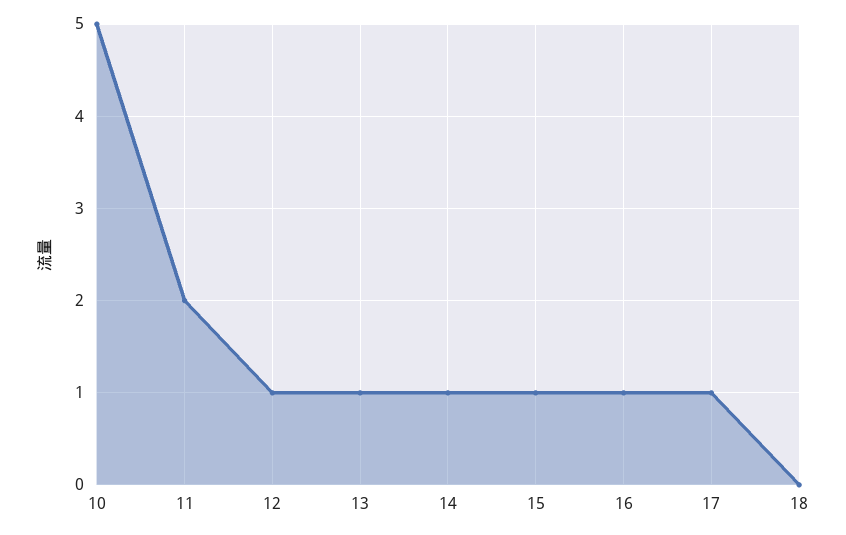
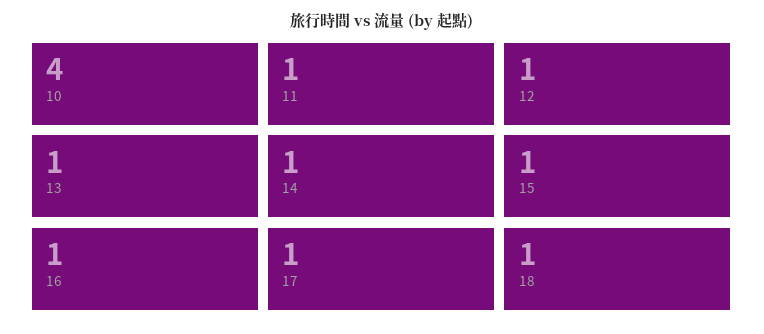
10: 5 -> 4
11: 2 -> 1
18: 0 -> 1

